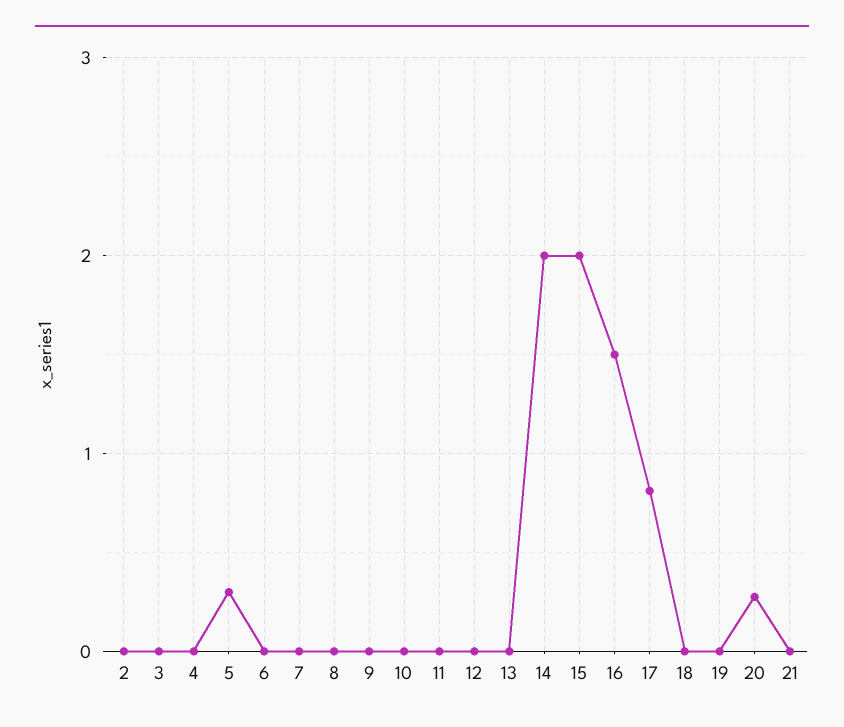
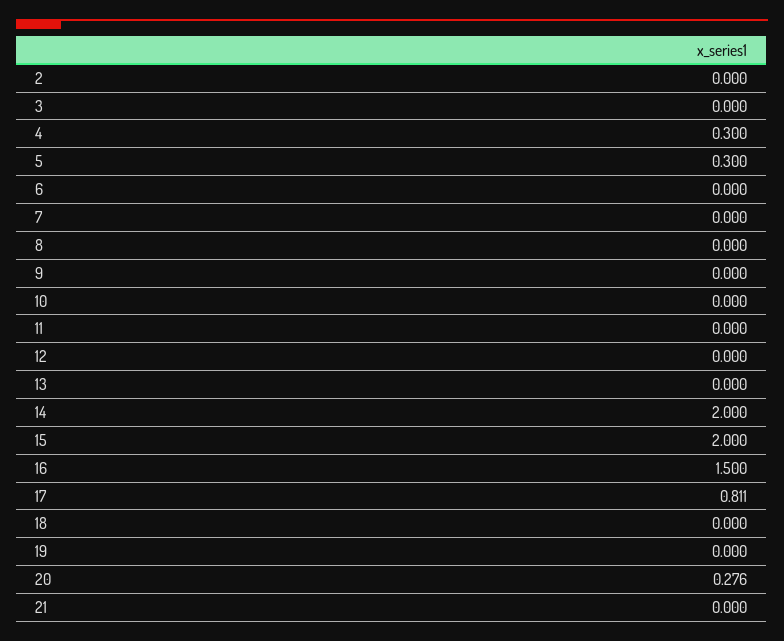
4: 0 -> 0.3

